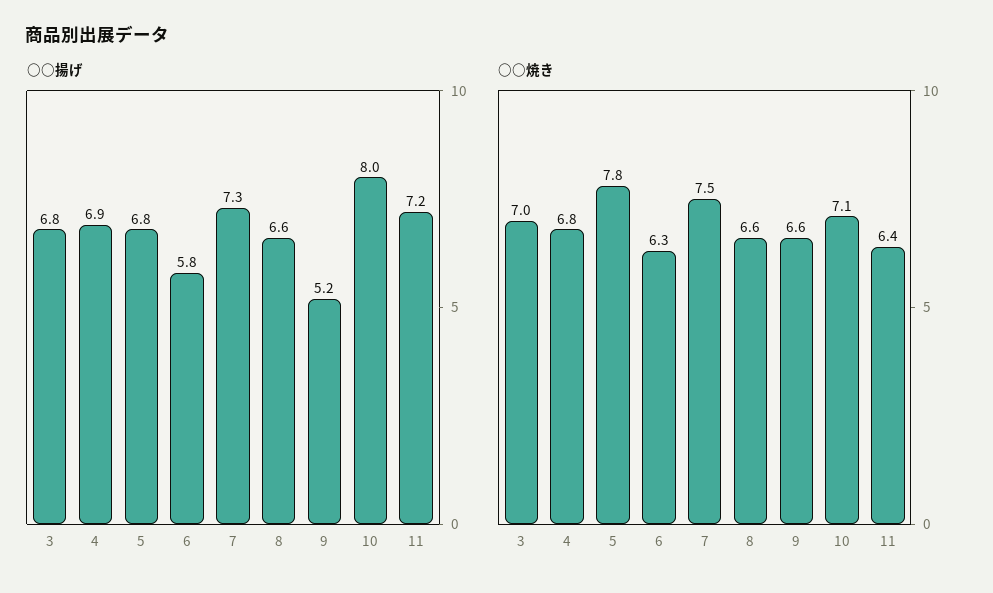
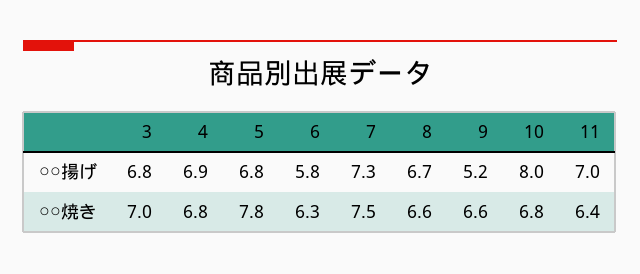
○○揚げ, 8: 6.6 -> 6.7
○○揚げ, 11: 7.2 -> 7
○○焼き, 10: 7.1 -> 6.8

